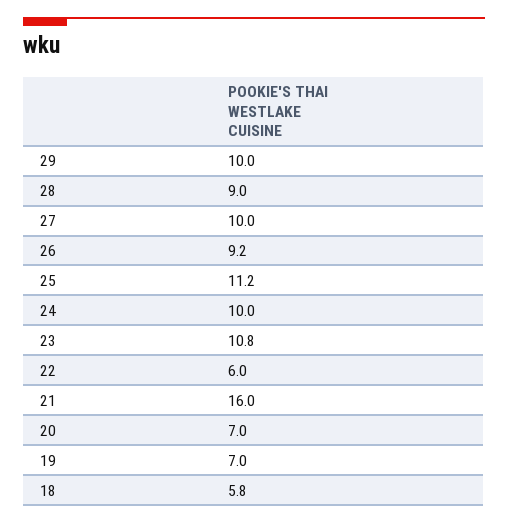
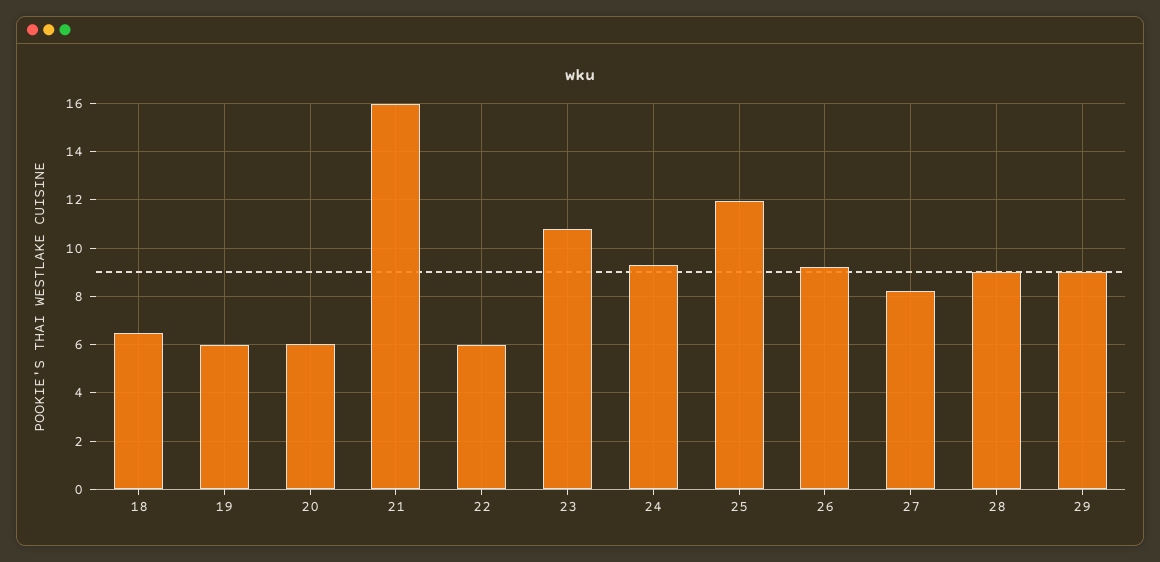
29: 10 -> 9
27: 10 -> 8.25
25: 11.2 -> 12
24: 10 -> 9.25
20: 7 -> 6
19: 7 -> 6
18: 5.8 -> 6.5

